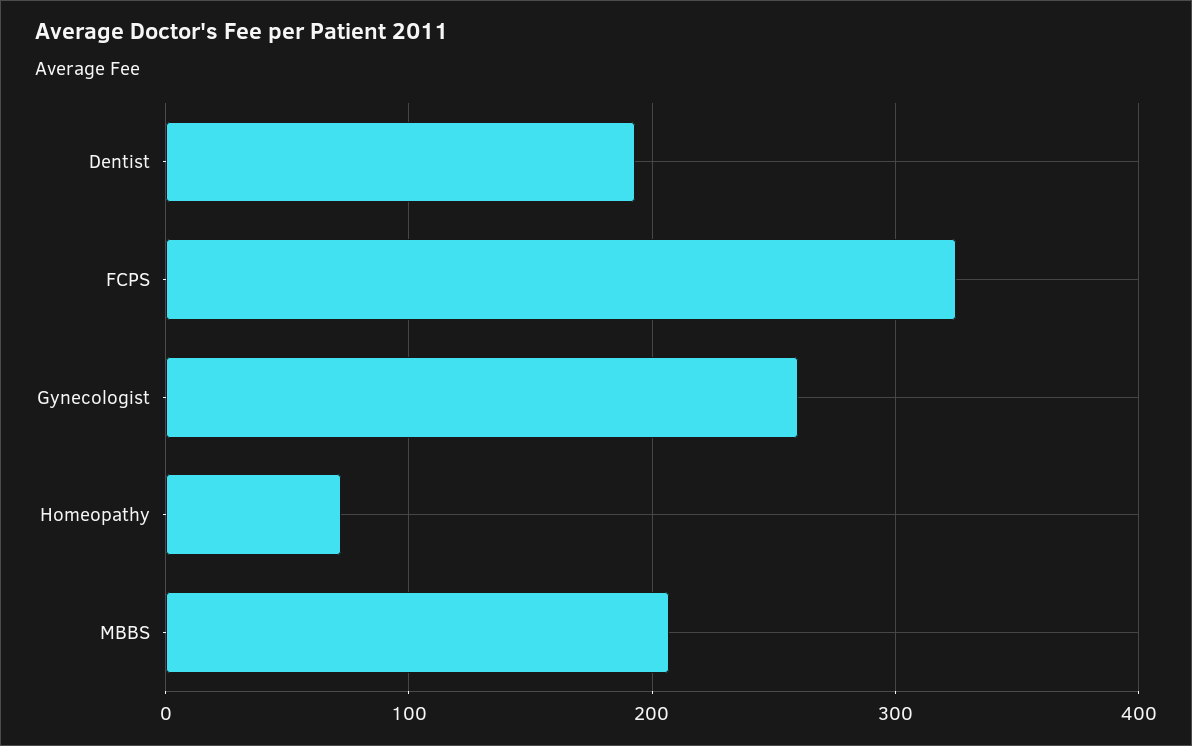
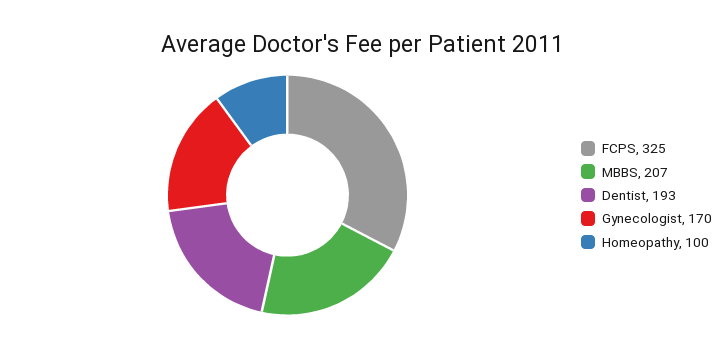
Gynecologist: 260 -> 170
Homeopathy: 70 -> 100

